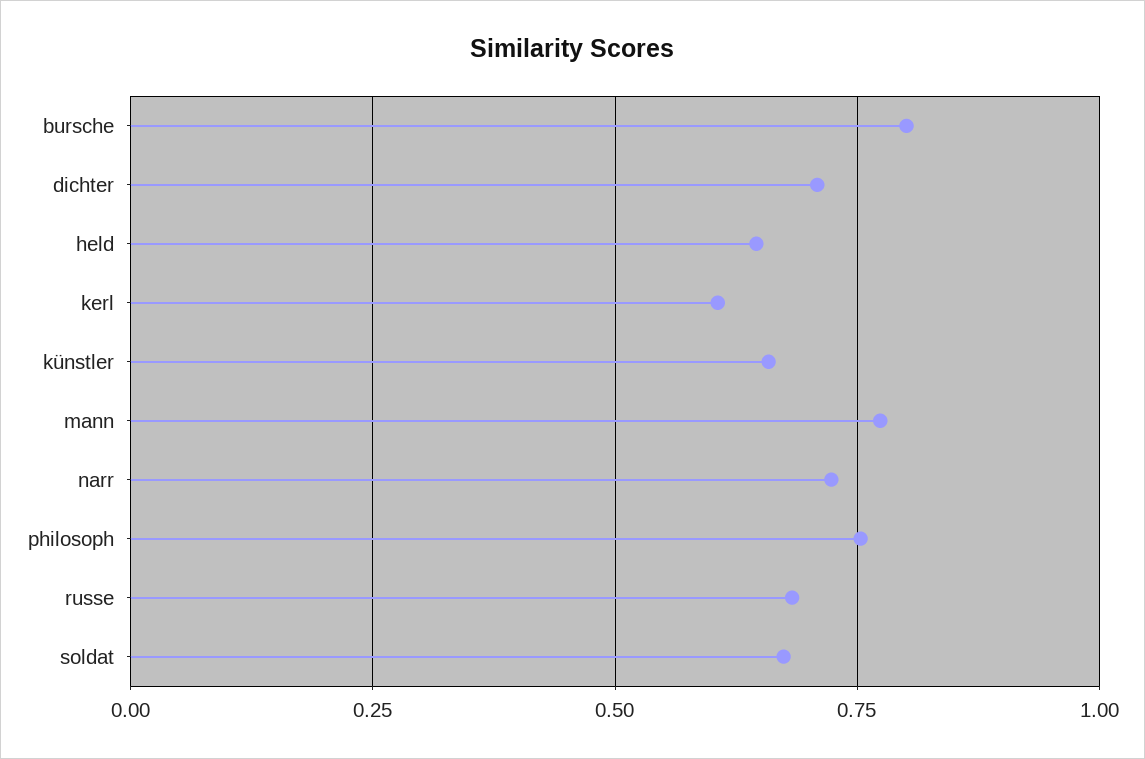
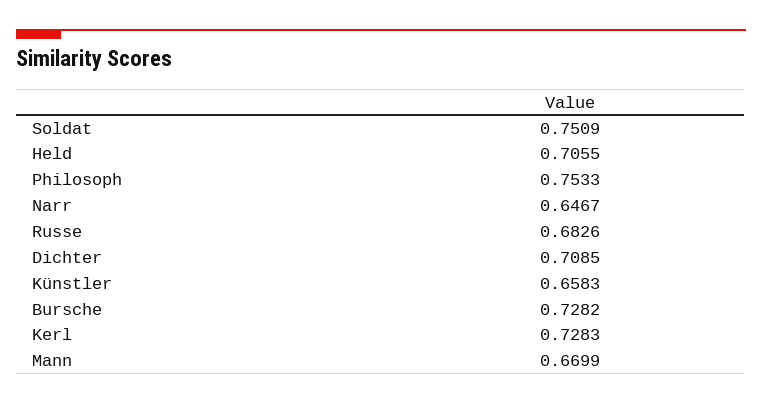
bursche: 0.8 -> 0.7282
held: 0.65 -> 0.7055
kerl: 0.6 -> 0.7283
mann: 0.775 -> 0.6699
narr: 0.725 -> 0.6467
soldat: 0.675 -> 0.7509

